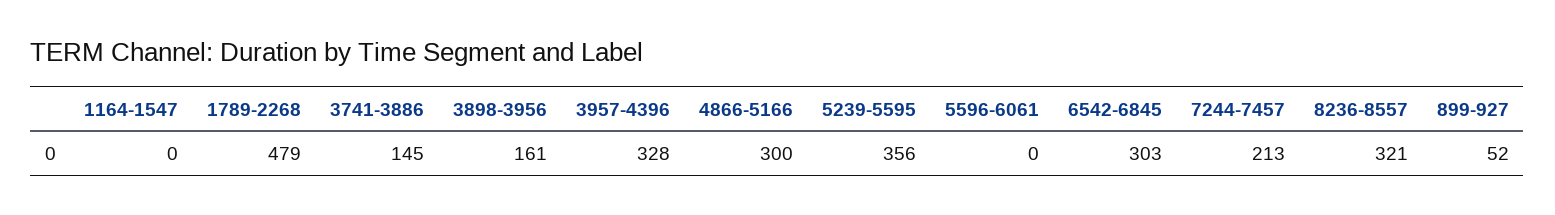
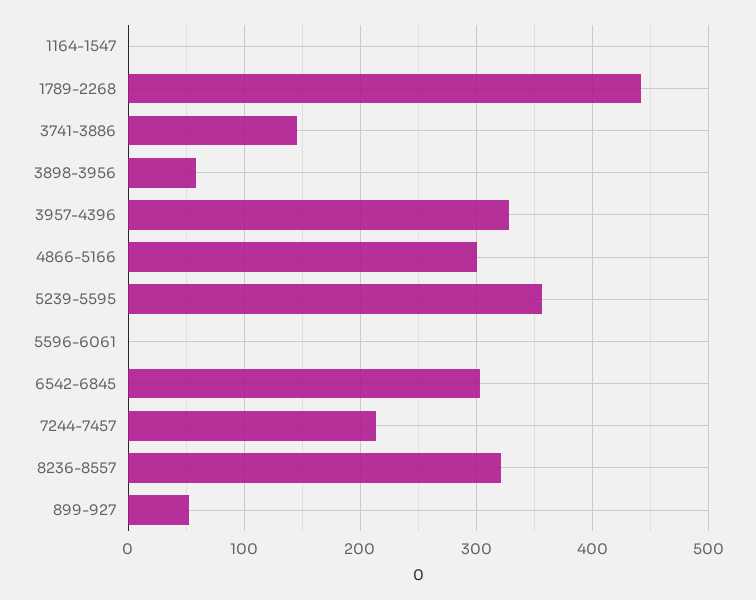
1789-2268: 479 -> 440
3898-3956: 161 -> 60

